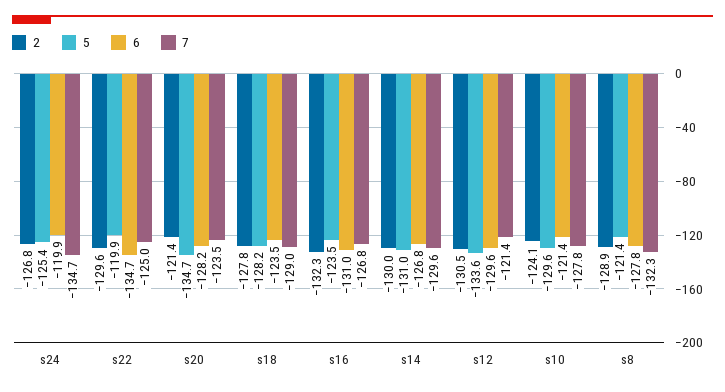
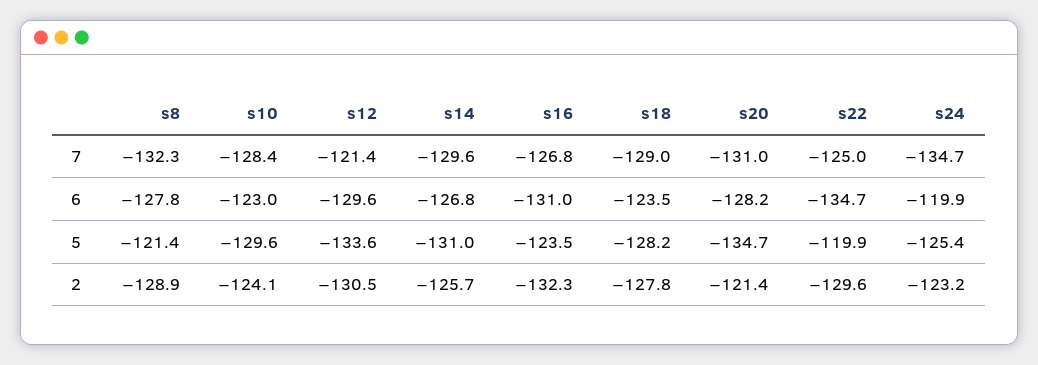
2, s24: -126.8 -> -123.2
7, s20: -123.5 -> -131
2, s14: -130 -> -125.7
6, s10: -121.4 -> -123
7, s10: -127.8 -> -128.4

